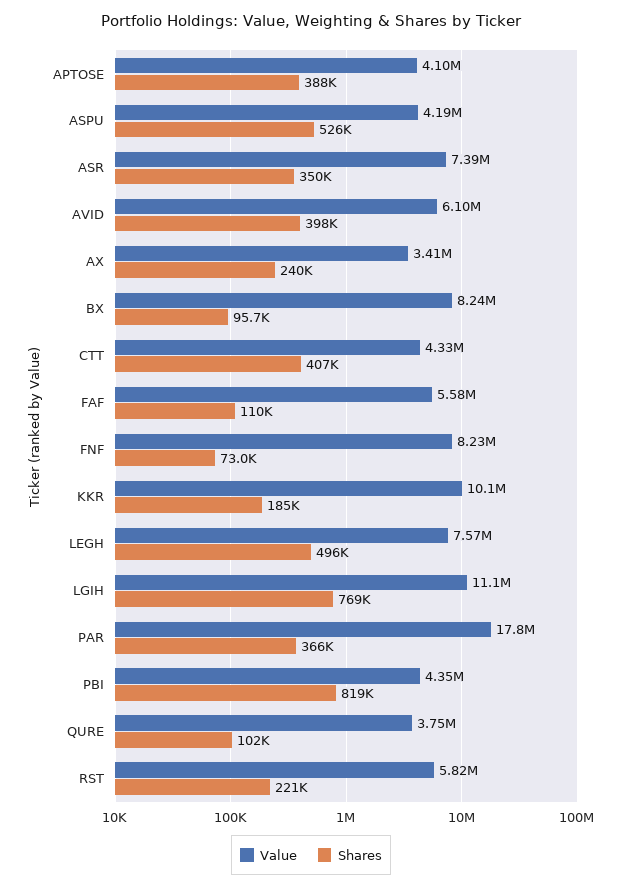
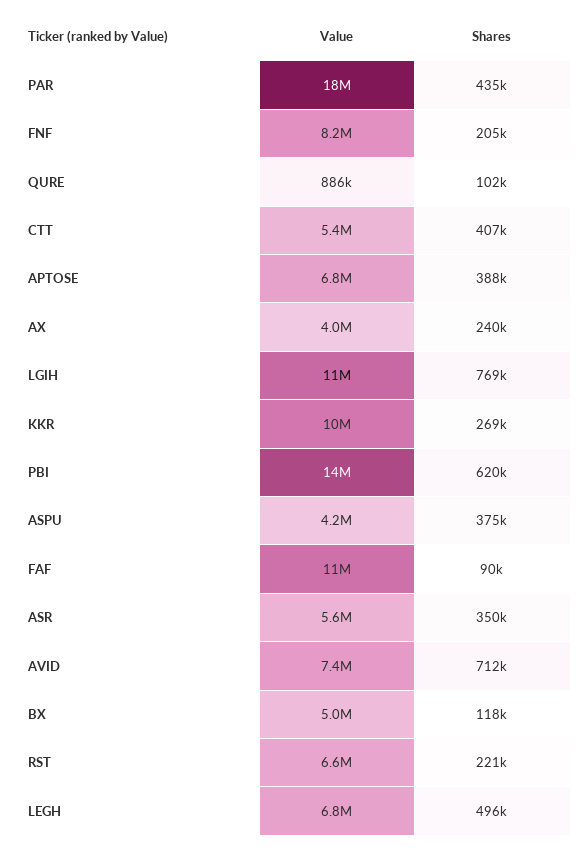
Value, APTOSE: 4100000 -> 6800000
Shares, ASPU: 526000 -> 375000
Value, ASR: 7390000 -> 5600000
Value, AVID: 6100000 -> 7400000
Shares, AVID: 398000 -> 712000
Value, AX: 3410000 -> 4000000
Value, BX: 8240000 -> 5000000
Shares, BX: 95700 -> 118000
Value, CTT: 4330000 -> 5400000
Value, FAF: 5580000 -> 11000000
Shares, FAF: 110000 -> 90000
Shares, FNF: 73000 -> 205000
Shares, KKR: 185000 -> 269000
Value, LEGH: 7570000 -> 6800000
Shares, PAR: 366000 -> 435000
Value, PBI: 4350000 -> 14000000
Shares, PBI: 819000 -> 620000
Value, QURE: 3750000 -> 886000
Value, RST: 5820000 -> 6600000

